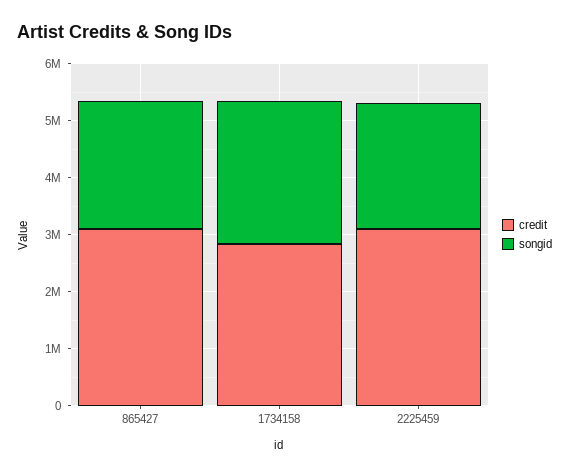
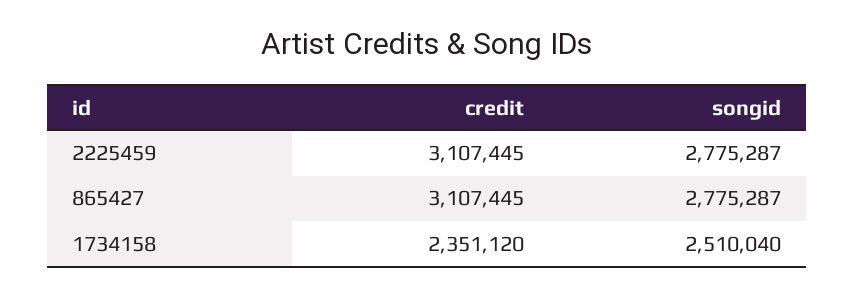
songid, 865427: 2200000 -> 2775287
credit, 1734158: 2800000 -> 2351120
songid, 2225459: 2200000 -> 2775287

